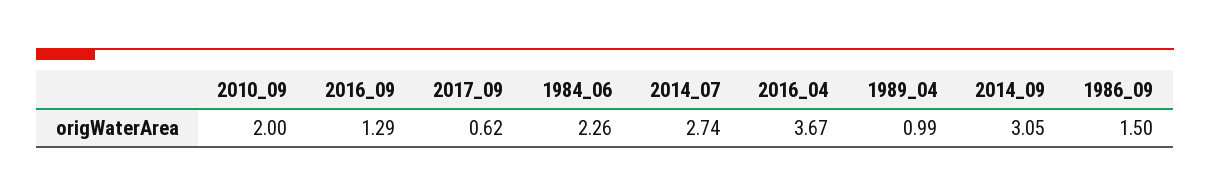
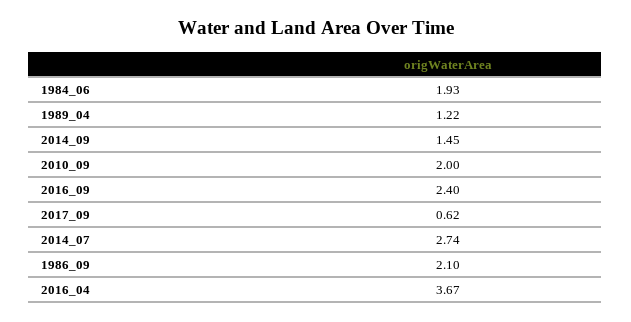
2016_09: 1.29 -> 2.4
1984_06: 2.26 -> 1.93
1989_04: 0.99 -> 1.22
2014_09: 3.05 -> 1.45
1986_09: 1.5 -> 2.1

